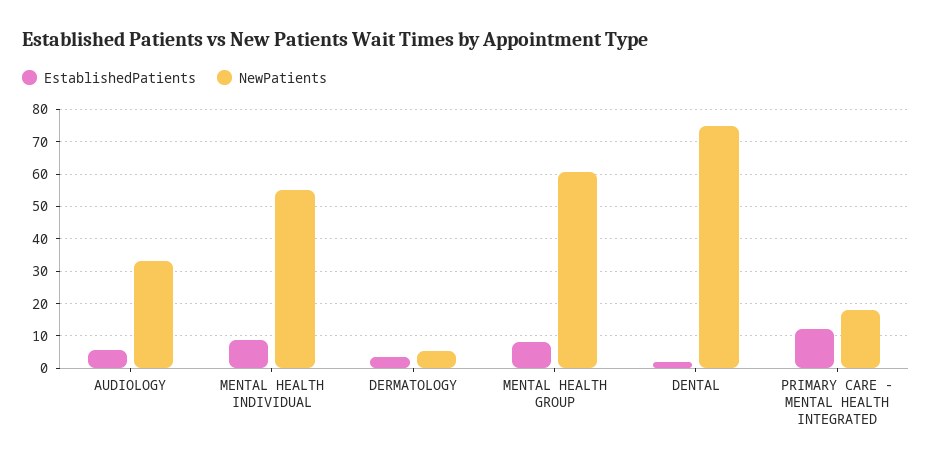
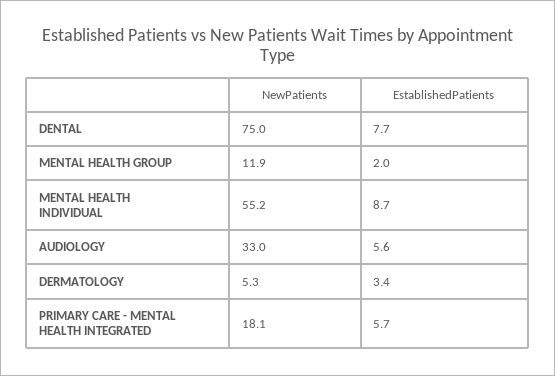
EstablishedPatients, MENTAL HEALTH GROUP: 8 -> 2
NewPatients, MENTAL HEALTH GROUP: 60 -> 11.9
EstablishedPatients, DENTAL: 2 -> 7.7
EstablishedPatients, PRIMARY CARE - MENTAL HEALTH INTEGRATED: 12 -> 5.7

